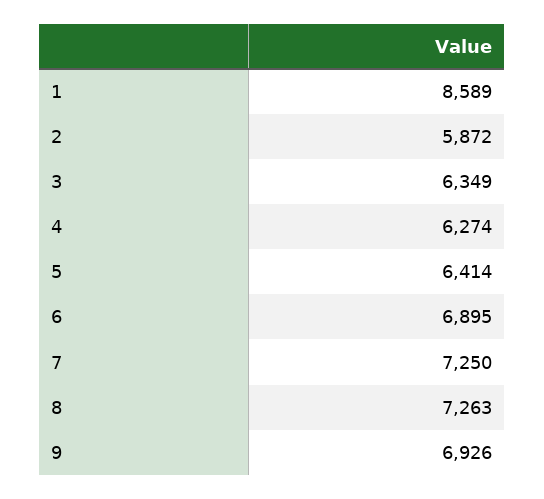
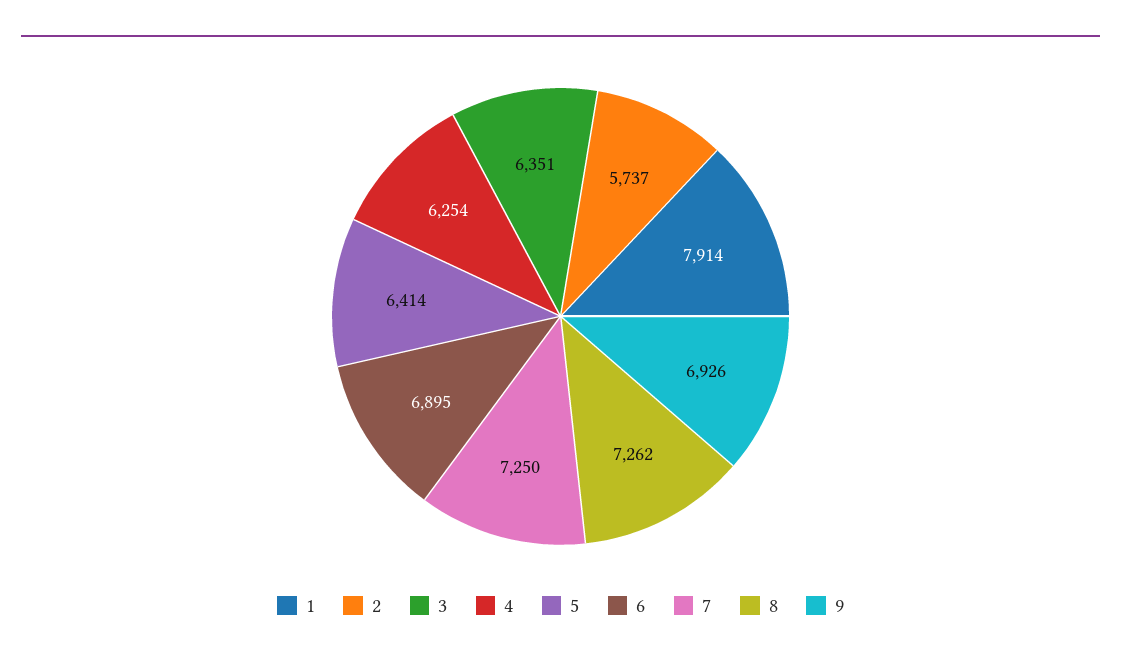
1: 8589 -> 7914
2: 5872 -> 5737
3: 6349 -> 6351
4: 6274 -> 6254
8: 7263 -> 7262

